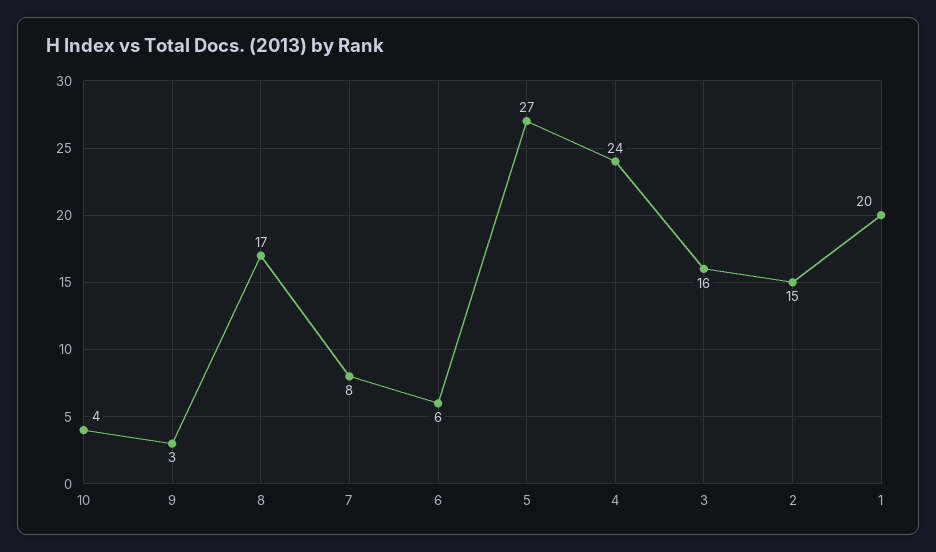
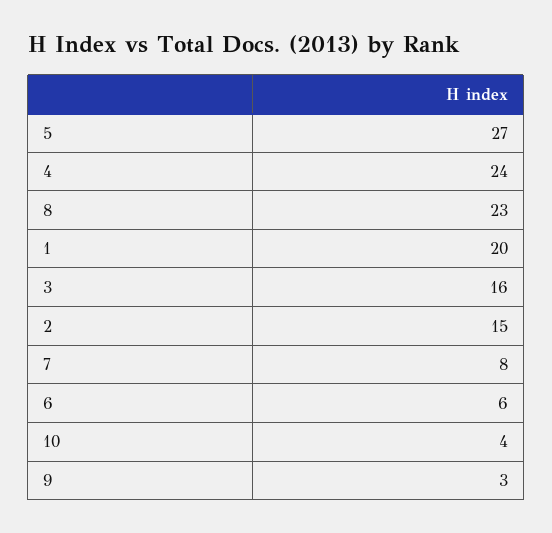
8: 17 -> 23

